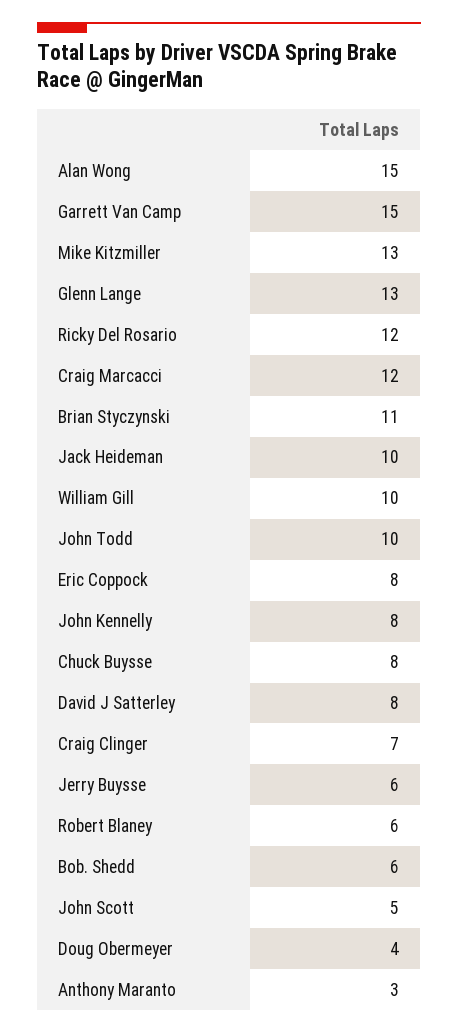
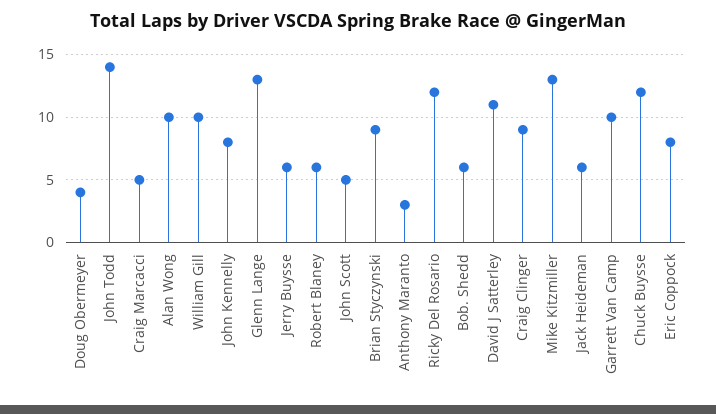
Alan Wong: 15 -> 10
Garrett Van Camp: 15 -> 10
Craig Marcacci: 12 -> 5
Brian Styczynski: 11 -> 9
Jack Heideman: 10 -> 6
John Todd: 10 -> 14
Chuck Buysse: 8 -> 12
David J Satterley: 8 -> 11
Craig Clinger: 7 -> 9

